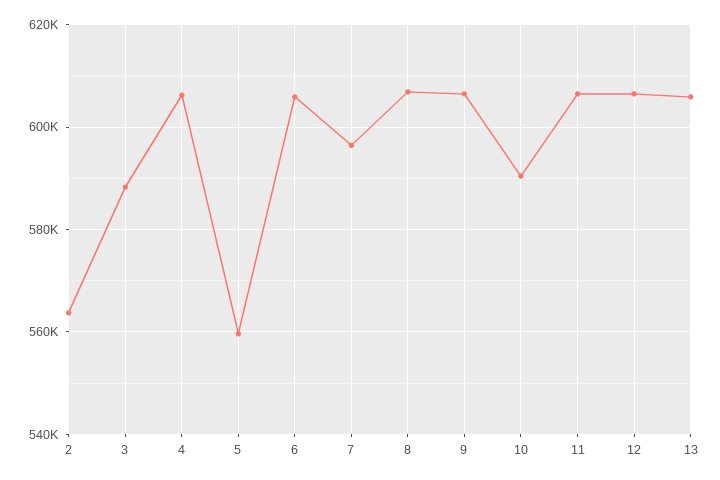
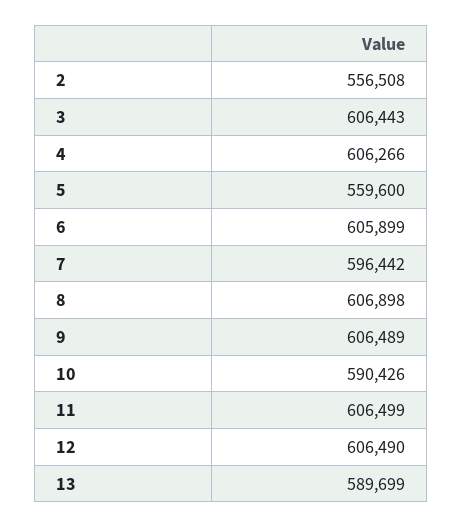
2: 564000 -> 556508
3: 588000 -> 606443
13: 606000 -> 589699

